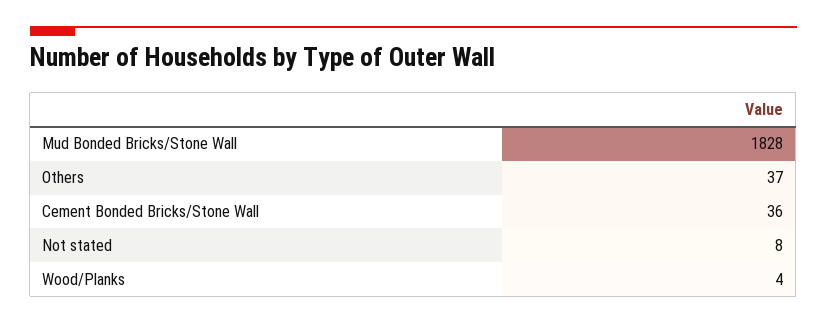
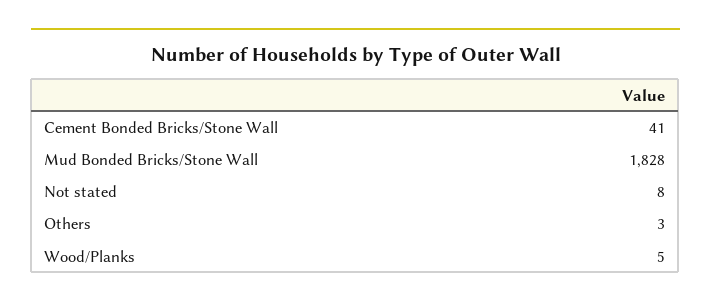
Others: 37 -> 3
Cement Bonded Bricks/Stone Wall: 36 -> 41
Wood/Planks: 4 -> 5

